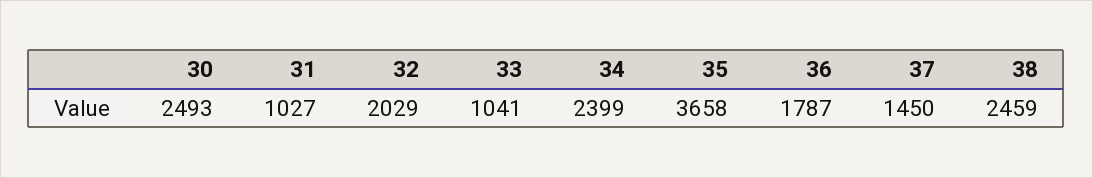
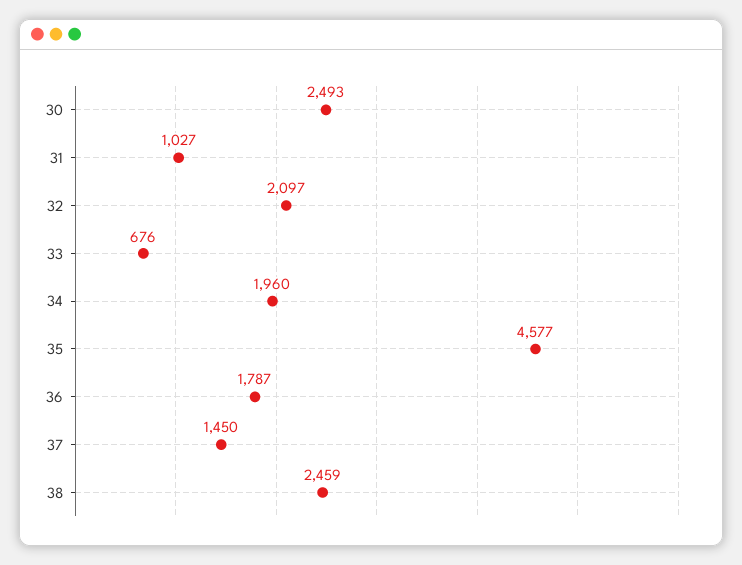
32: 2029 -> 2097
33: 1041 -> 676
34: 2399 -> 1960
35: 3658 -> 4577

